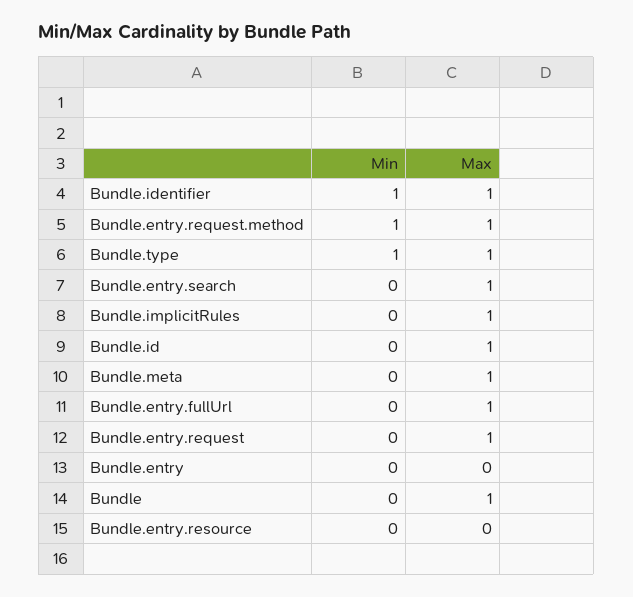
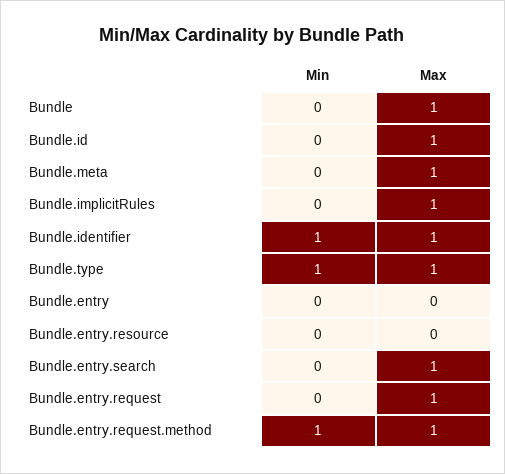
Min, Bundle.entry.fullUrl: 0 -> none
Max, Bundle.entry.fullUrl: 1 -> none

